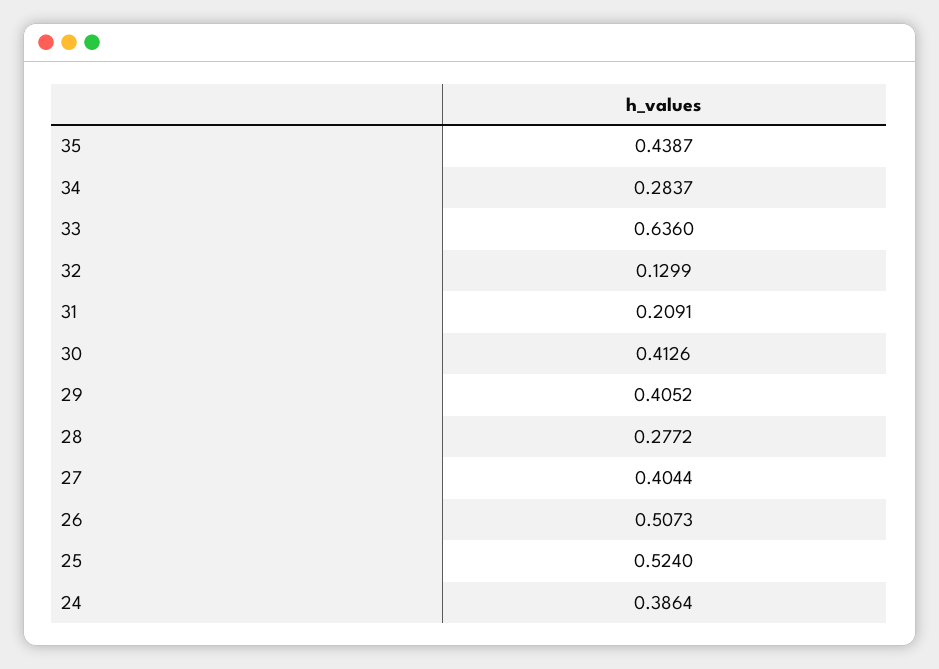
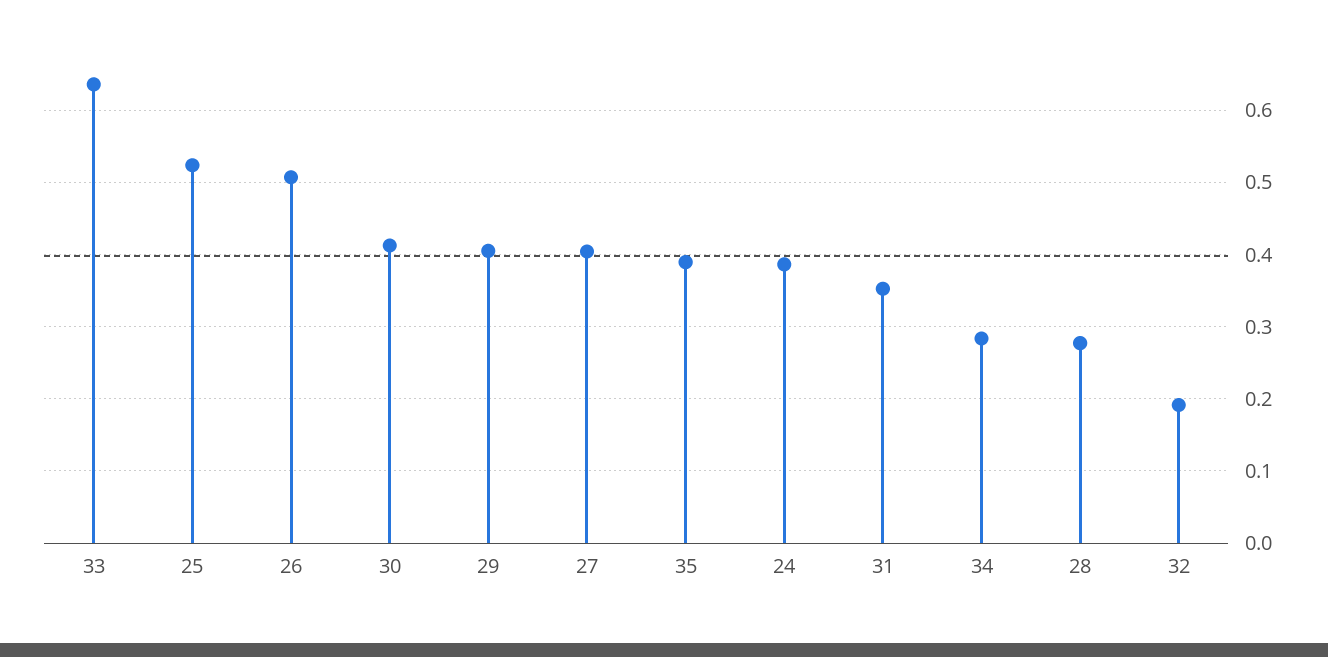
35: 0.4387 -> 0.39
32: 0.1299 -> 0.19
31: 0.2091 -> 0.35

